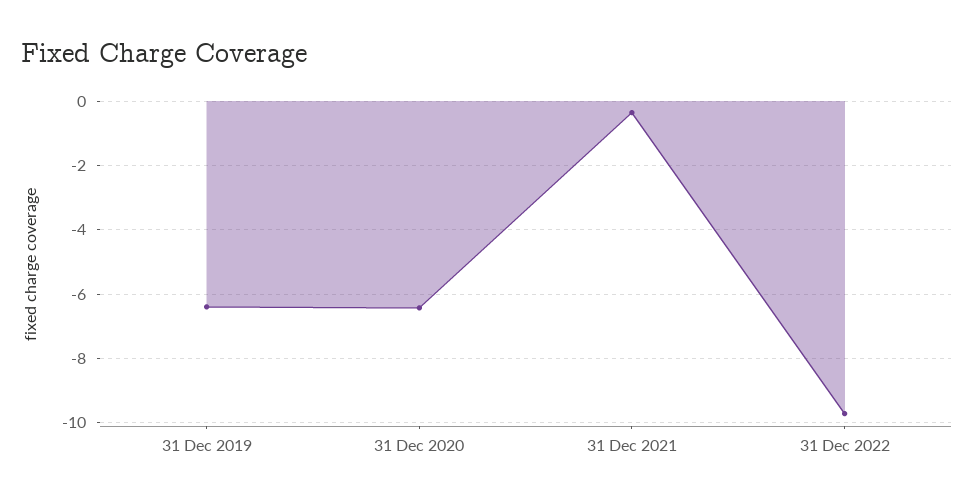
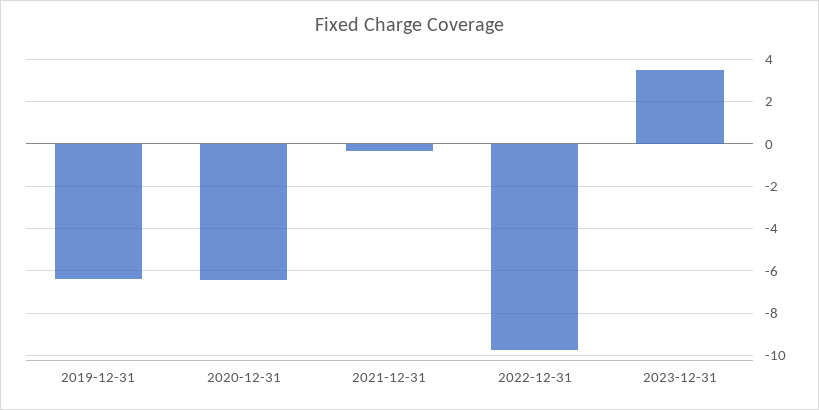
2023-12-31: none -> 3.5

